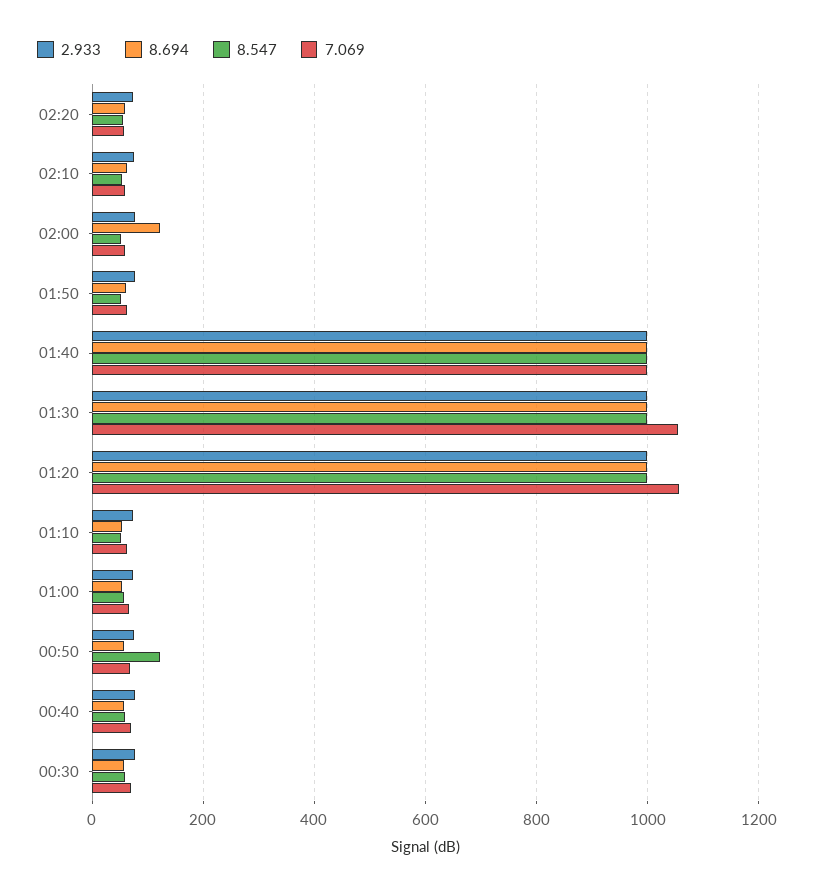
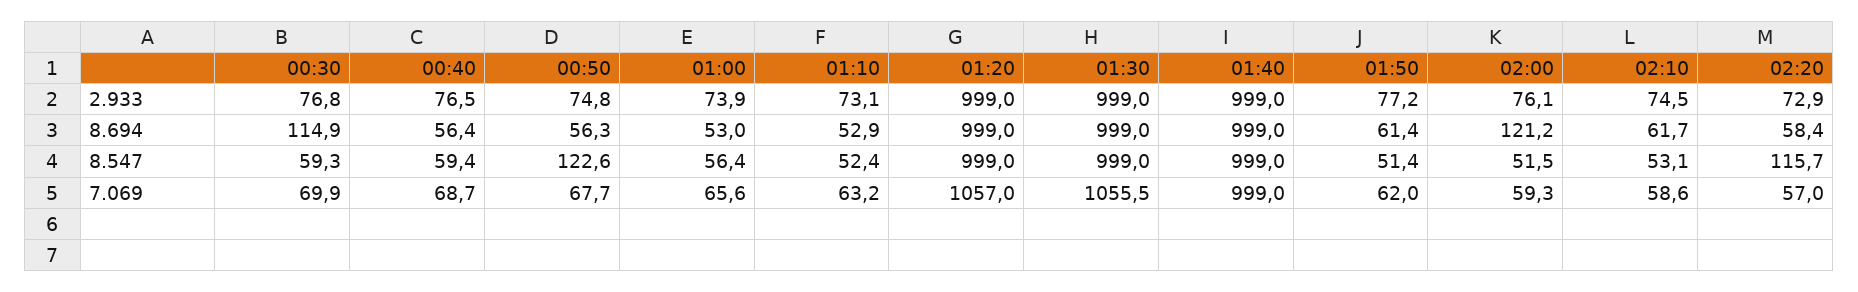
8.547, 02:20: 60 -> 115.7
8.694, 00:30: 60 -> 114.9

